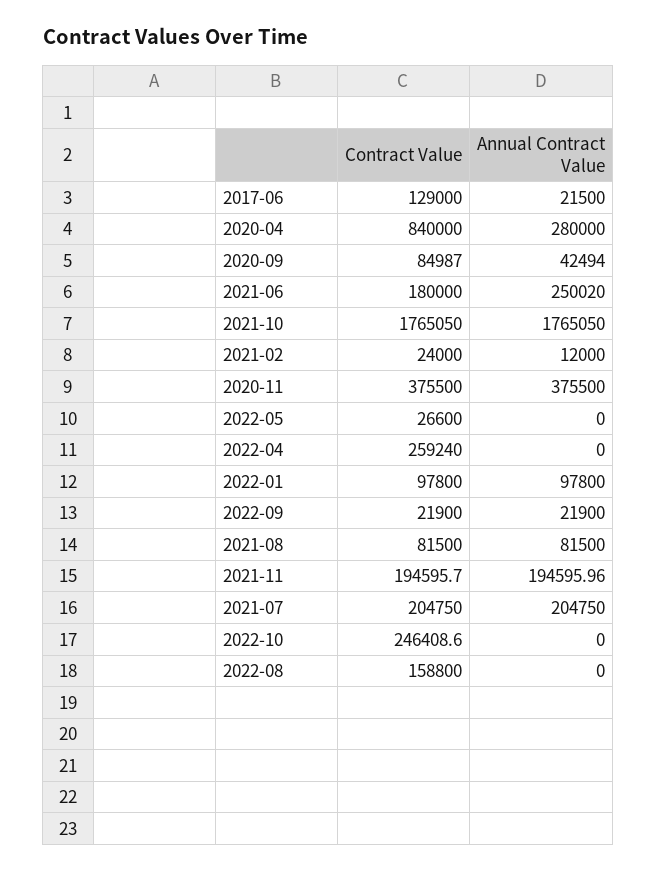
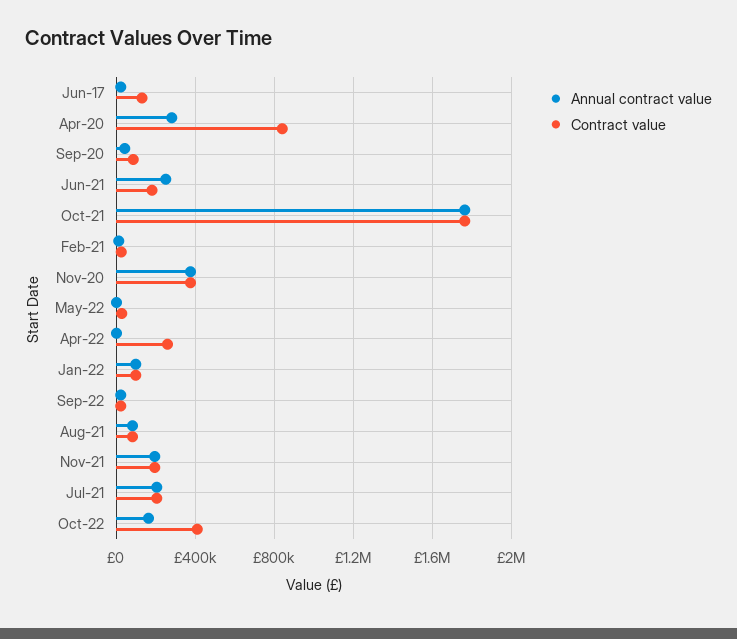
Contract Value, 2022-10: 246408.6 -> 400000
Annual Contract Value, 2022-10: 0 -> 150000
Contract Value, 2022-08: 158800 -> none
Annual Contract Value, 2022-08: 0 -> none

